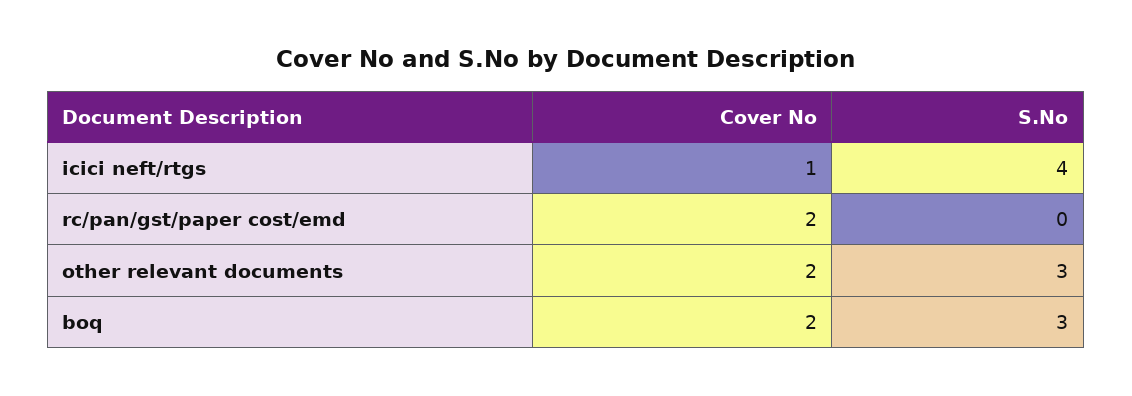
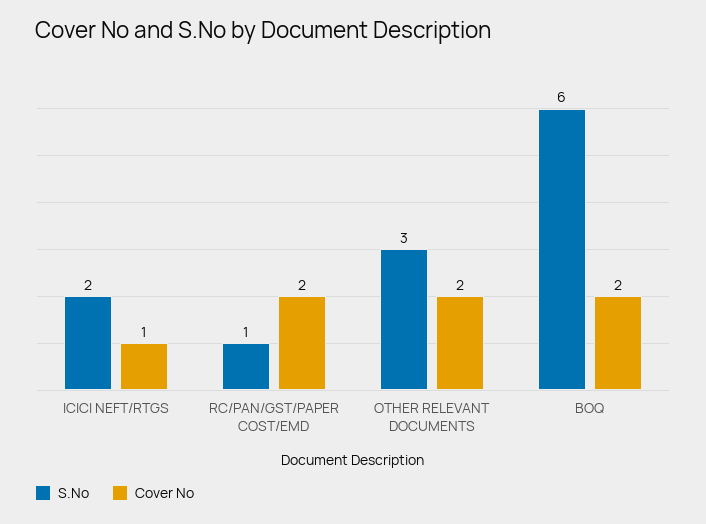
S.No, icici neft/rtgs: 4 -> 2
S.No, rc/pan/gst/paper cost/emd: 0 -> 1
S.No, boq: 3 -> 6

